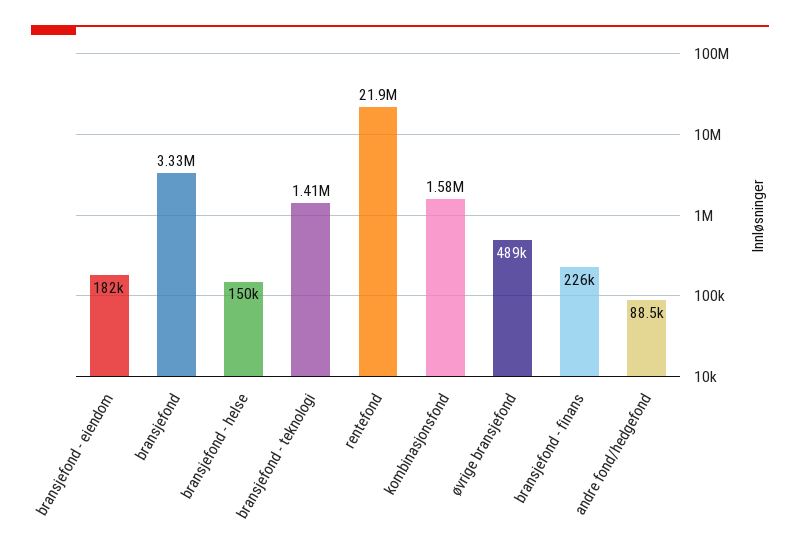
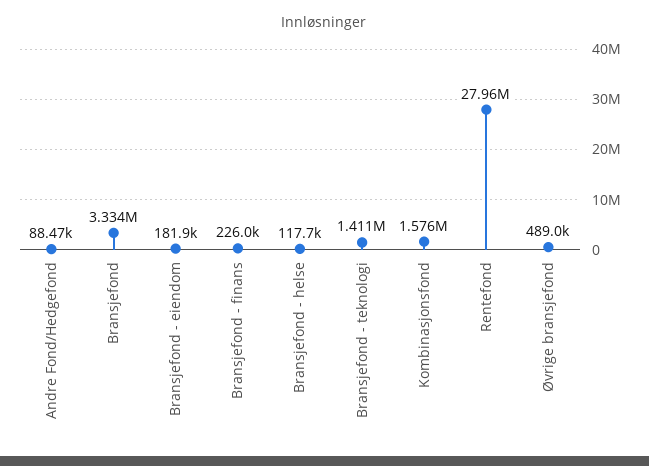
bransjefond - helse: 150000 -> 117700
rentefond: 21900000 -> 27960000

